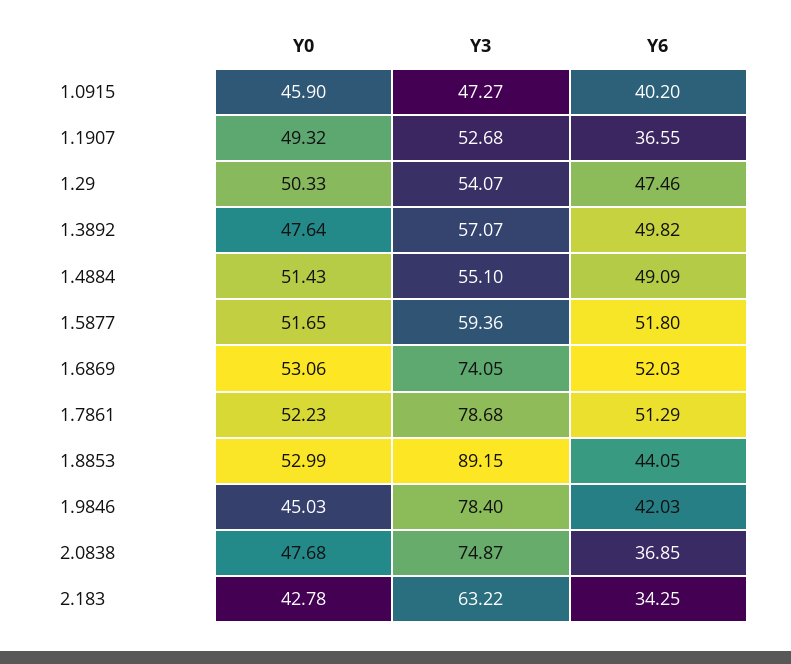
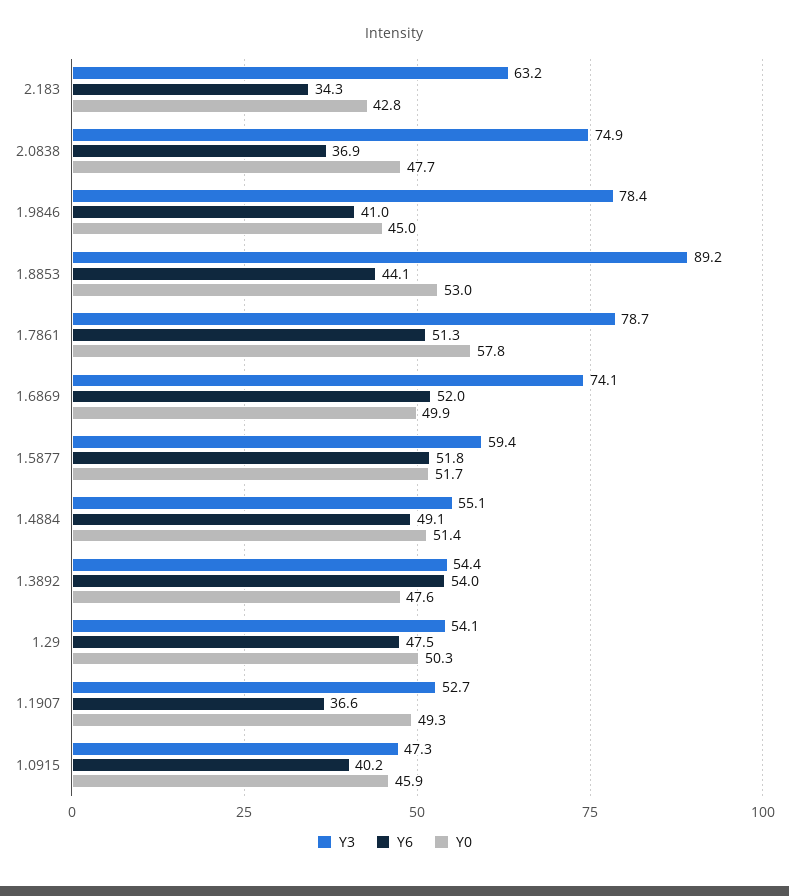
Y3, 1.3892: 57.07 -> 54.4
Y6, 1.3892: 49.82 -> 54
Y0, 1.6869: 53.06 -> 49.9
Y0, 1.7861: 52.23 -> 57.8
Y6, 1.9846: 42.03 -> 41

